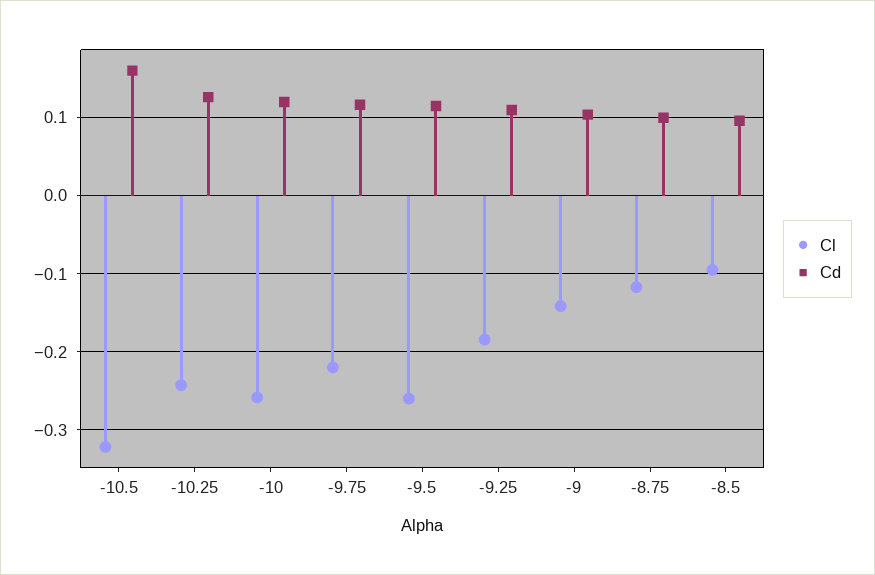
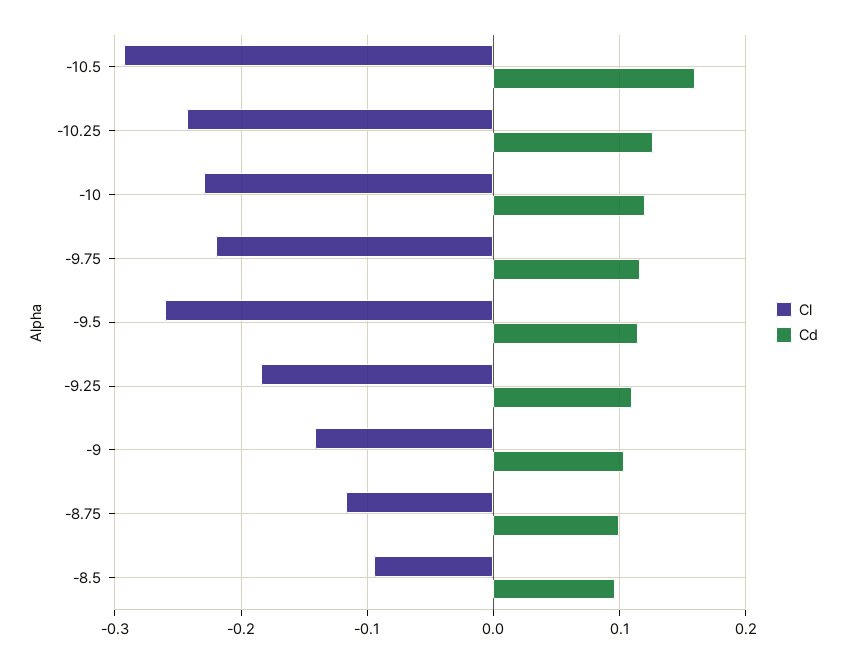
Cl, -10.5: -0.32 -> -0.29
Cl, -10: -0.26 -> -0.23

